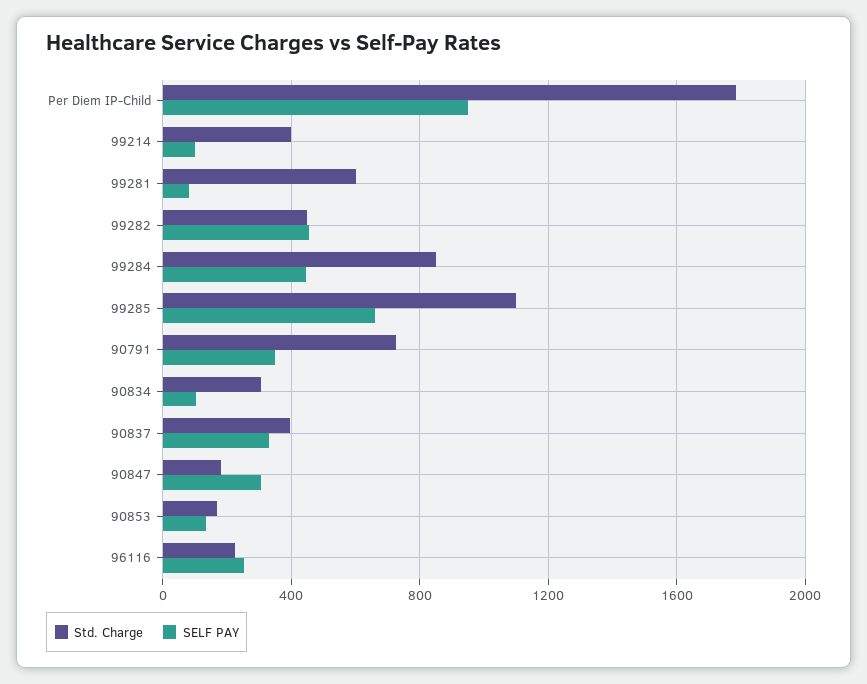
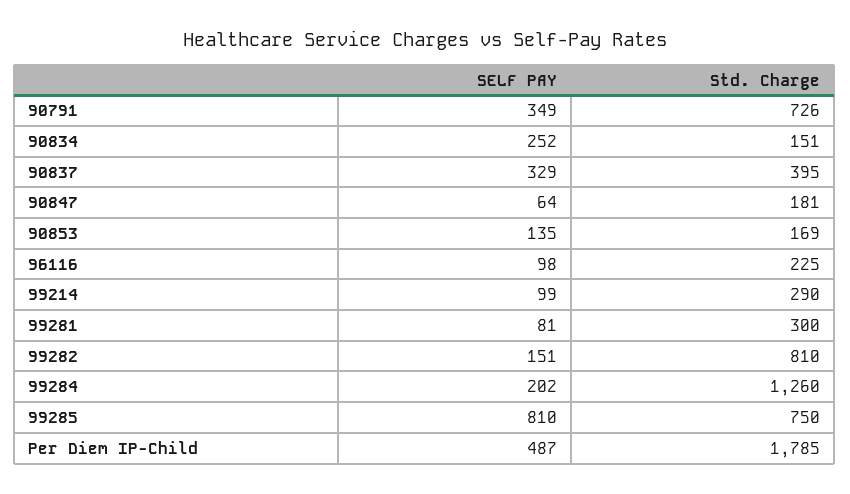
SELF PAY, Per Diem IP-Child: 950 -> 487
Std. Charge, 99214: 400 -> 290
Std. Charge, 99281: 600 -> 300
Std. Charge, 99282: 450 -> 810
SELF PAY, 99282: 450 -> 151
Std. Charge, 99284: 850 -> 1260
SELF PAY, 99284: 450 -> 202
Std. Charge, 99285: 1100 -> 750
SELF PAY, 99285: 650 -> 810
Std. Charge, 90834: 300 -> 151
SELF PAY, 90834: 100 -> 252
SELF PAY, 90847: 300 -> 64
SELF PAY, 96116: 250 -> 98

